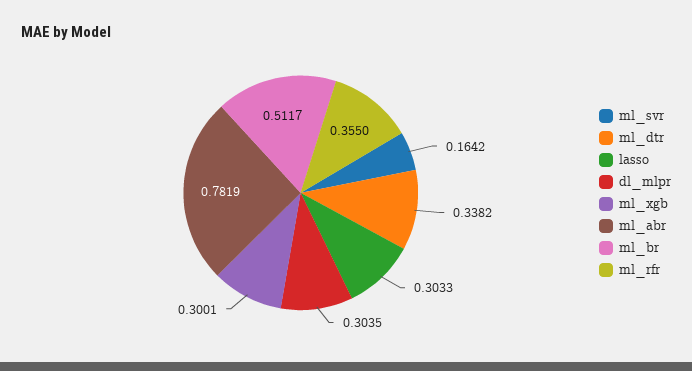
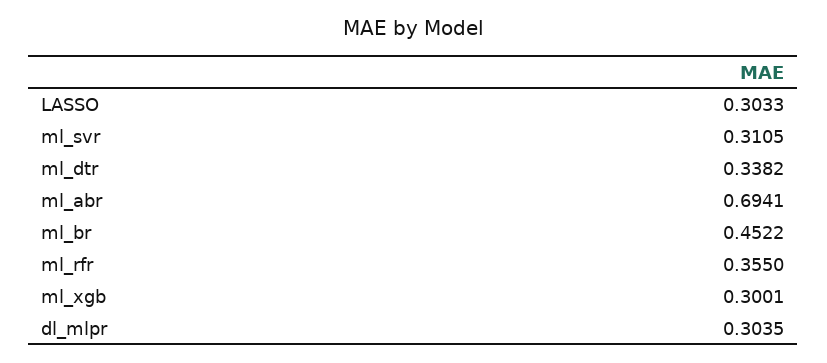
ml_svr: 0.1642 -> 0.3105
ml_abr: 0.7819 -> 0.6941
ml_br: 0.5117 -> 0.4522

